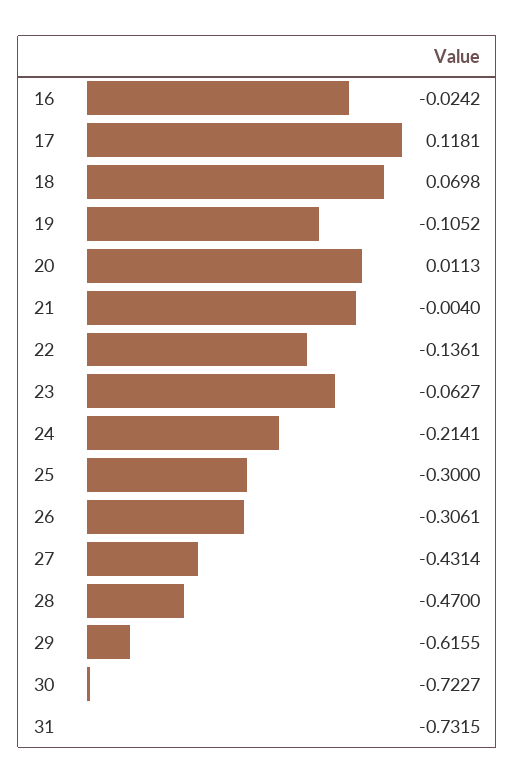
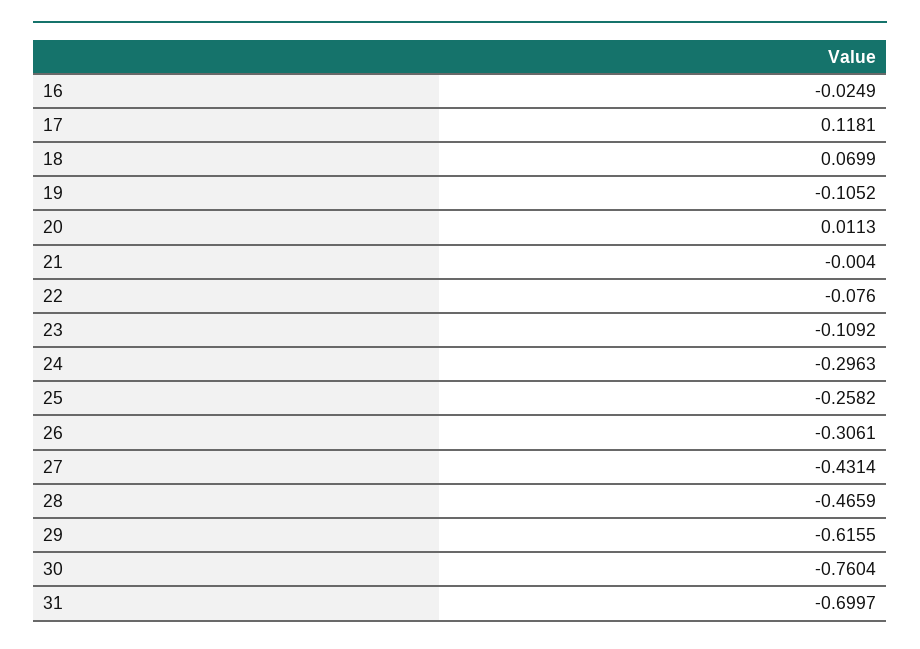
16: -0.0242 -> -0.0249
18: 0.0698 -> 0.0699
22: -0.1361 -> -0.076
23: -0.0627 -> -0.1092
24: -0.2141 -> -0.2963
25: -0.3 -> -0.2582
28: -0.47 -> -0.4659
30: -0.7227 -> -0.7604
31: -0.7315 -> -0.6997

